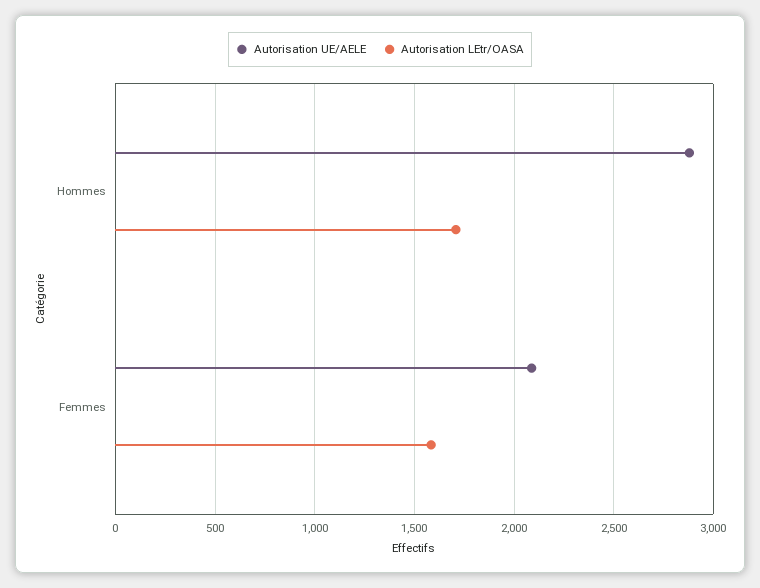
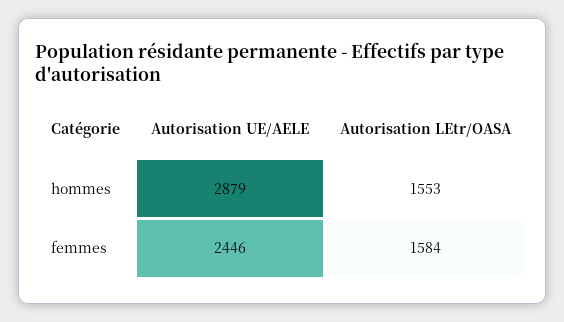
Autorisation LEtr/OASA, Hommes: 1700 -> 1553
Autorisation UE/AELE, Femmes: 2100 -> 2446

